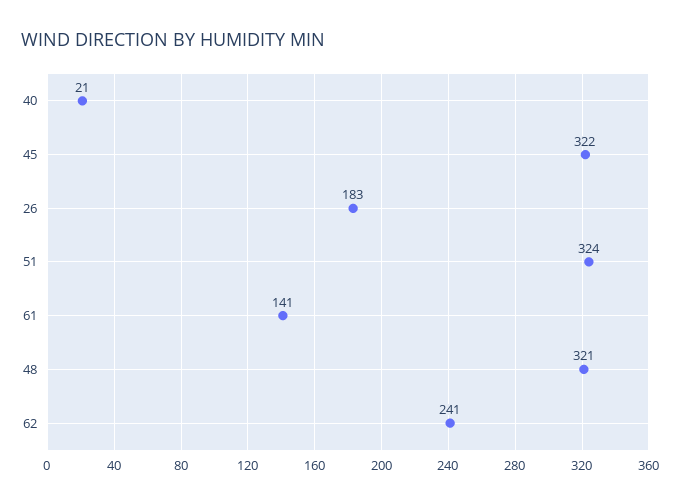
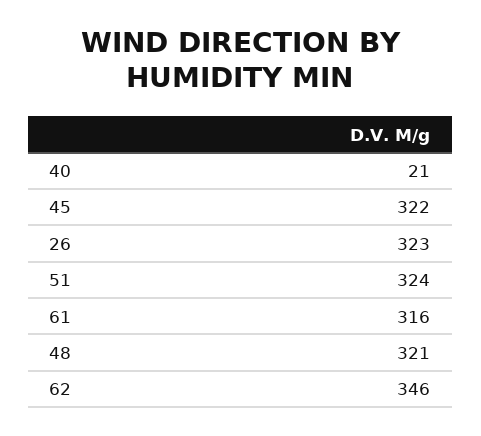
26: 183 -> 323
61: 141 -> 316
62: 241 -> 346

